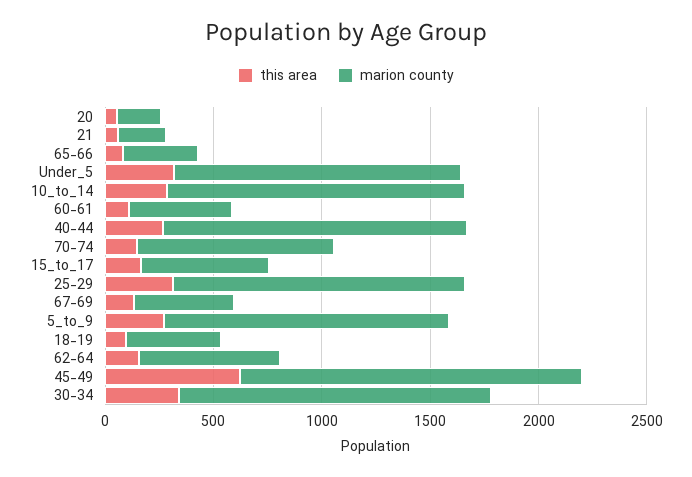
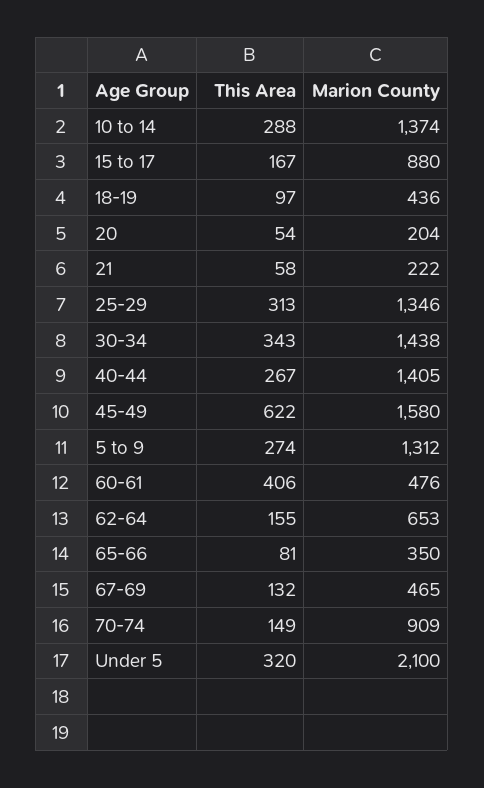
marion county, Under_5: 1300 -> 2100
this area, 60-61: 100 -> 406
marion county, 15_to_17: 600 -> 880

